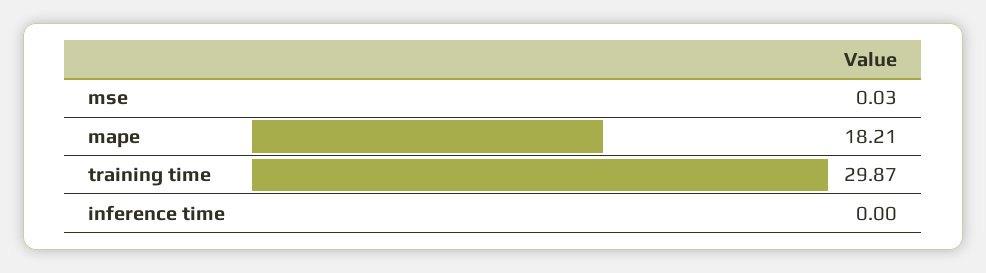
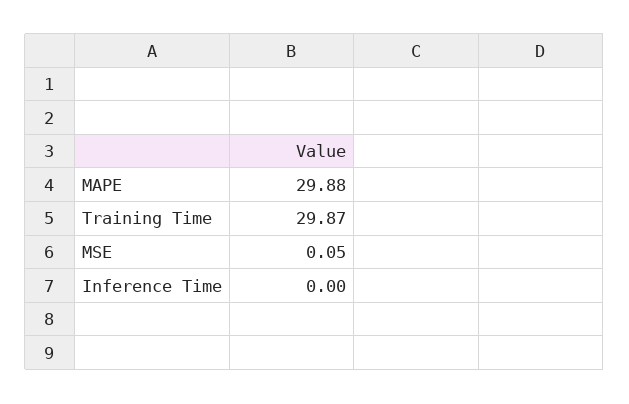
mse: 0.03 -> 0.05
mape: 18.21 -> 29.88

